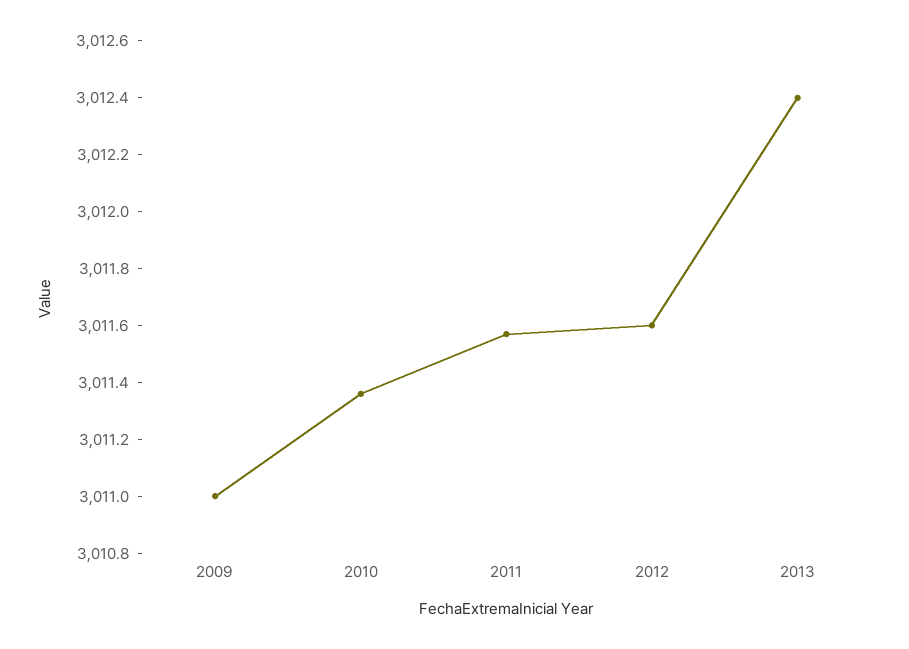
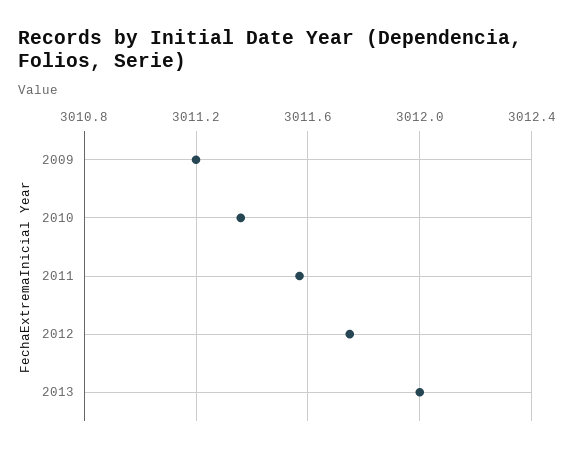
2009: 3011 -> 3011.2
2012: 3011.6 -> 3011.75
2013: 3012.4 -> 3012

